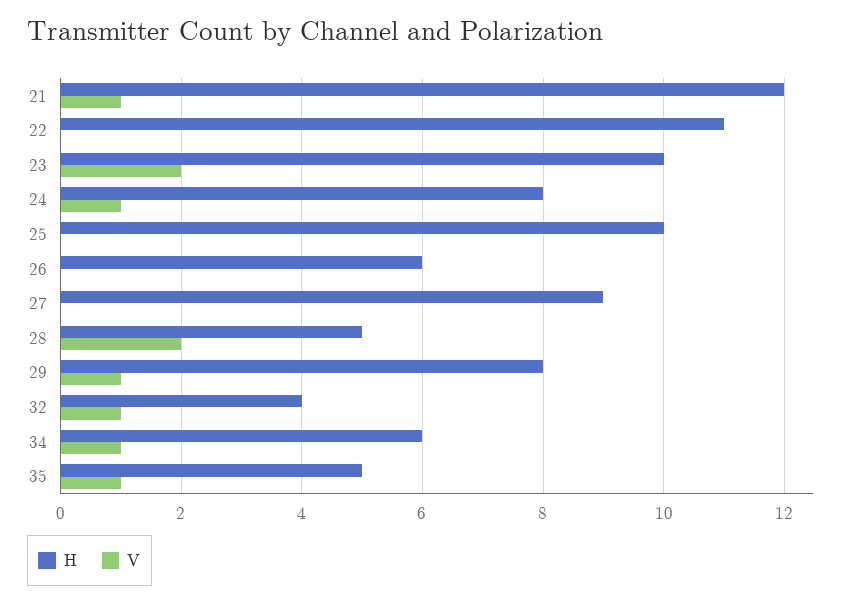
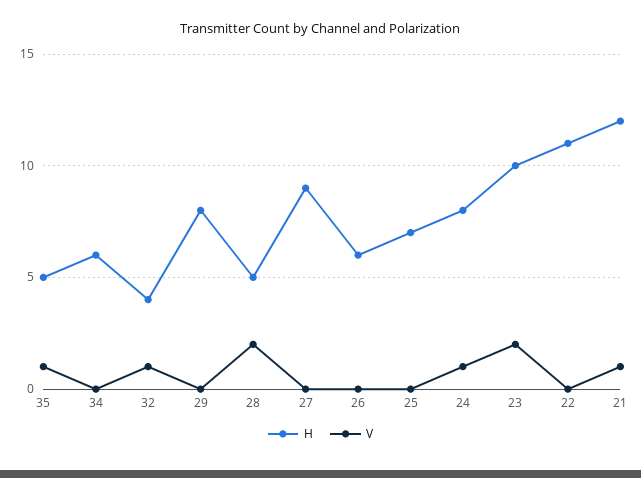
H, 25: 10 -> 7
V, 29: 1 -> 0
V, 34: 1 -> 0

